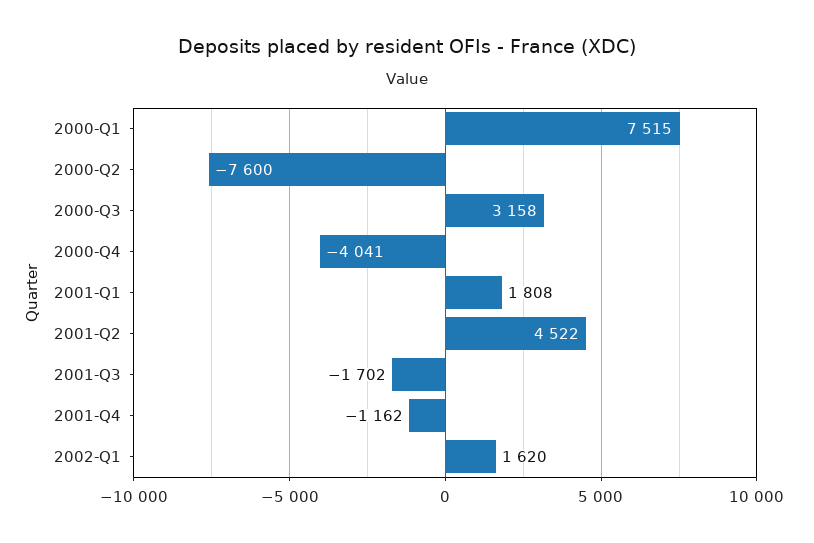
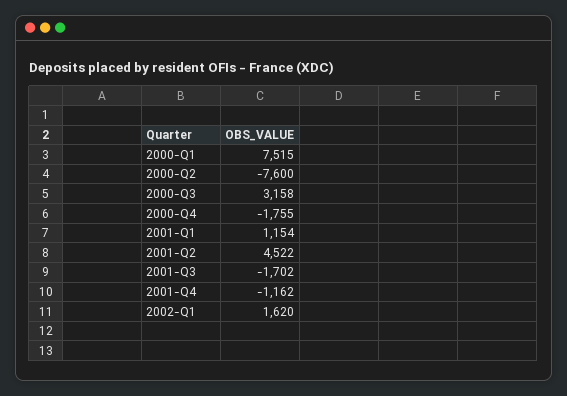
2000-Q4: -4041 -> -1755
2001-Q1: 1808 -> 1154

